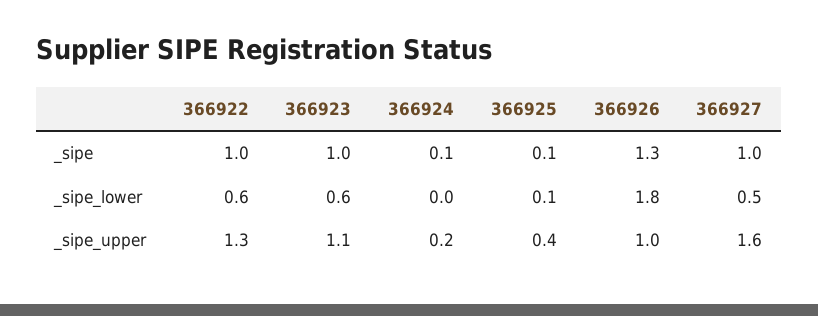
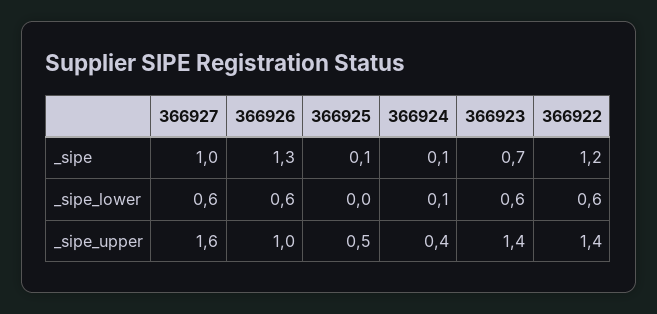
366922, _sipe: 1 -> 1.2
366923, _sipe: 1 -> 0.7
366924, _sipe_lower: 0 -> 0.1
366925, _sipe_lower: 0.1 -> 0
366926, _sipe_lower: 1.8 -> 0.6
366927, _sipe_lower: 0.5 -> 0.6
366922, _sipe_upper: 1.3 -> 1.4
366923, _sipe_upper: 1.1 -> 1.4
366924, _sipe_upper: 0.2 -> 0.4
366925, _sipe_upper: 0.4 -> 0.5

